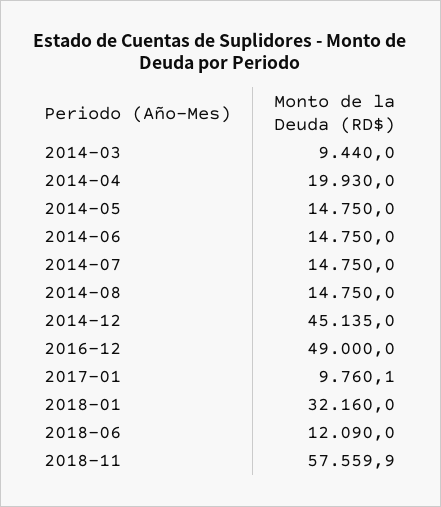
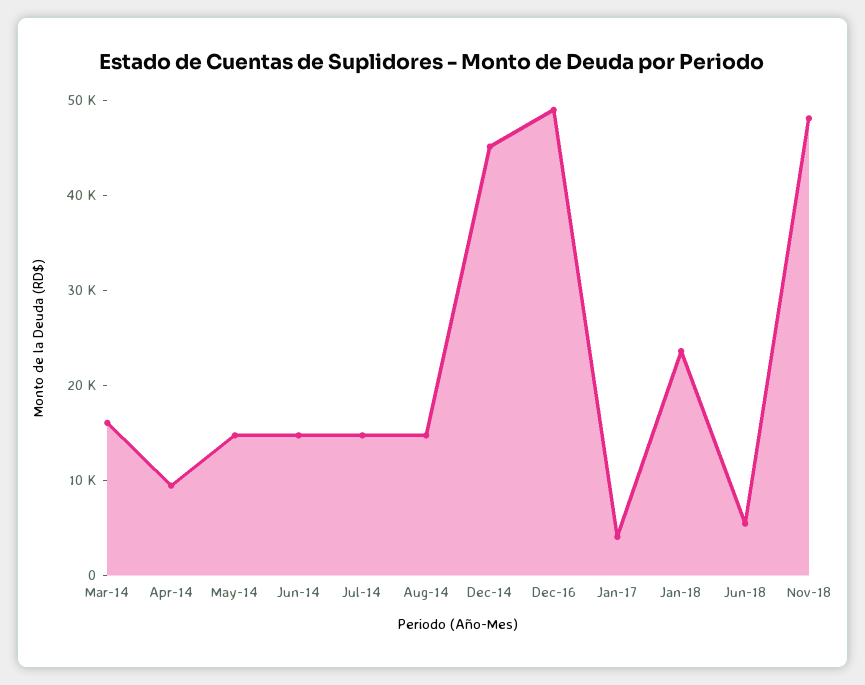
2014-03: 9440 -> 16000
2014-04: 19930 -> 10000
2017-01: 9760.1 -> 4000
2018-01: 32160 -> 24000
2018-06: 12090 -> 6000
2018-11: 57559.9 -> 48000

